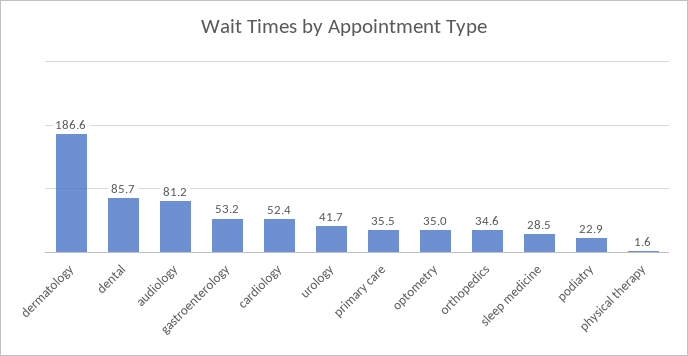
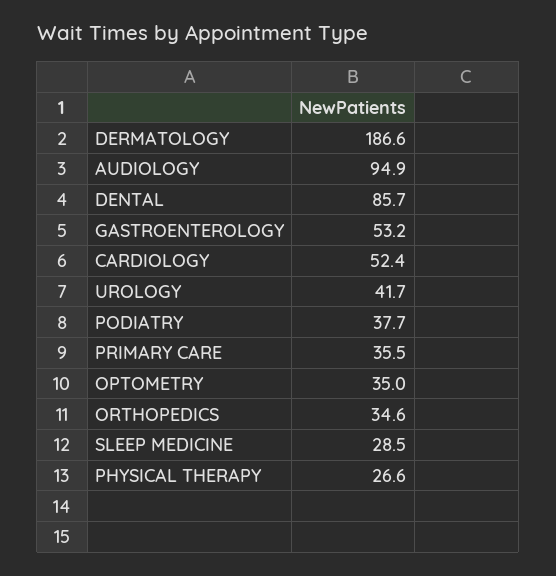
audiology: 81.2 -> 94.9
podiatry: 22.9 -> 37.7
physical therapy: 1.6 -> 26.6

